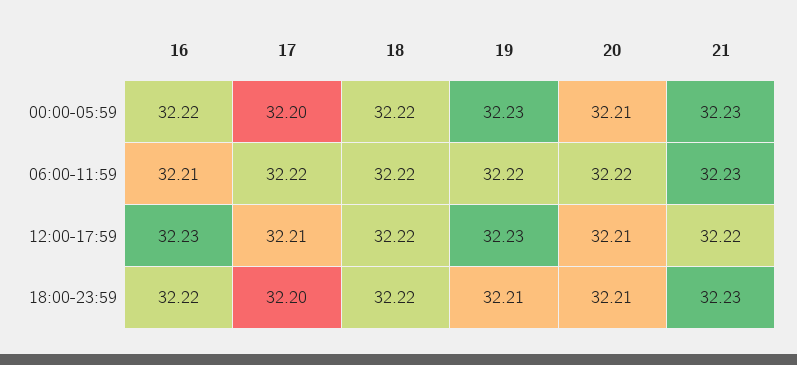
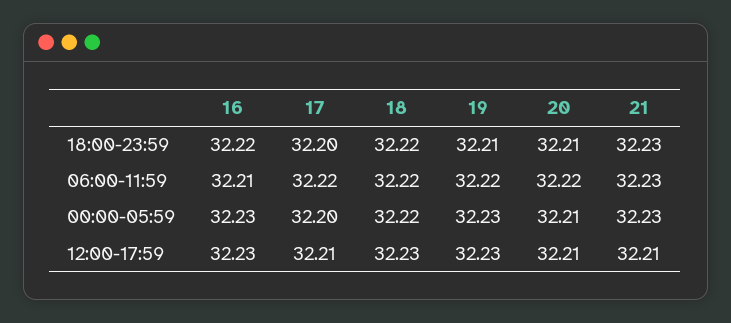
16, 00:00-05:59: 32.22 -> 32.23
18, 12:00-17:59: 32.22 -> 32.23
21, 12:00-17:59: 32.22 -> 32.21

